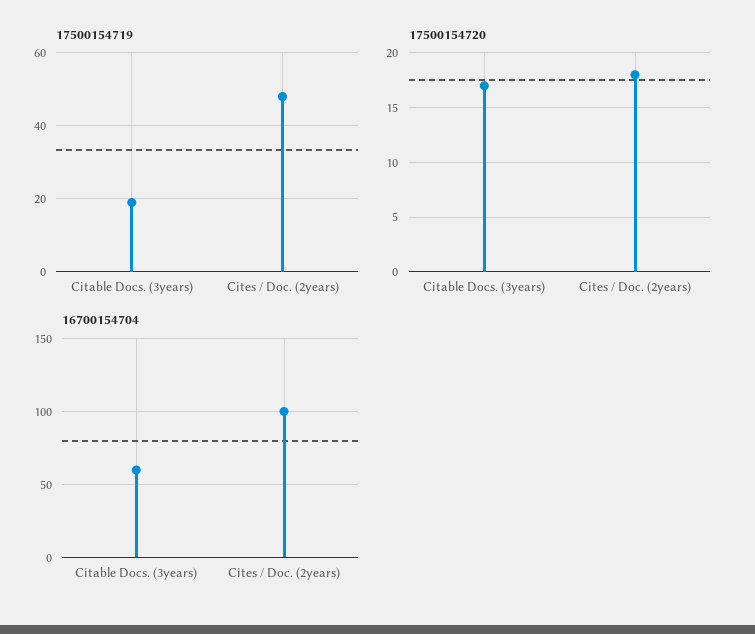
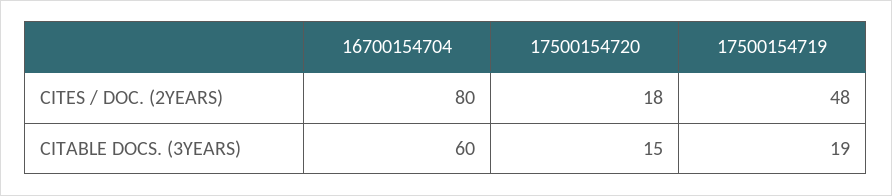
17500154720, Citable Docs. (3years): 17 -> 15
16700154704, Cites / Doc. (2years): 100 -> 80

